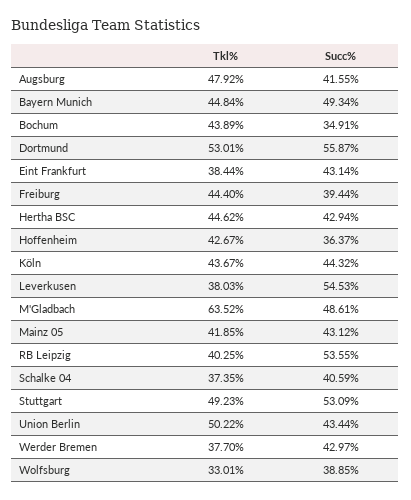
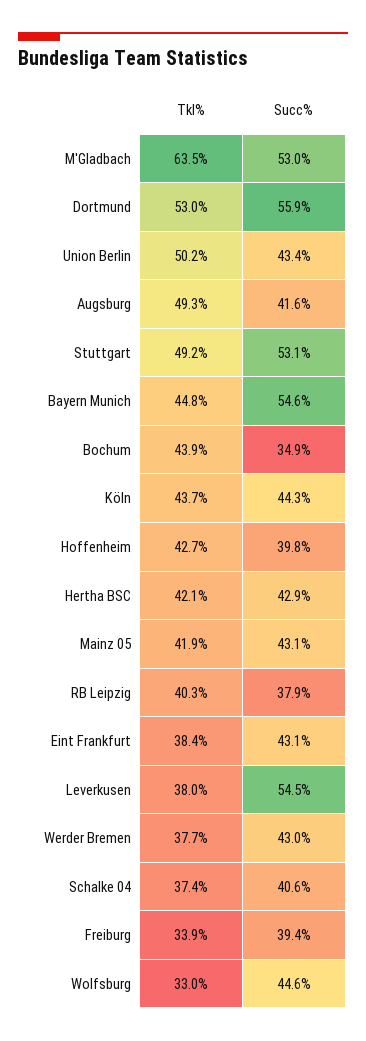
Tkl%, Augsburg: 47.92 -> 49.3
Succ%, Bayern Munich: 49.34 -> 54.6
Tkl%, Freiburg: 44.4 -> 33.9
Tkl%, Hertha BSC: 44.62 -> 42.1
Succ%, Hoffenheim: 36.37 -> 39.8
Succ%, M'Gladbach: 48.61 -> 53
Succ%, RB Leipzig: 53.55 -> 37.9
Succ%, Wolfsburg: 38.85 -> 44.6

